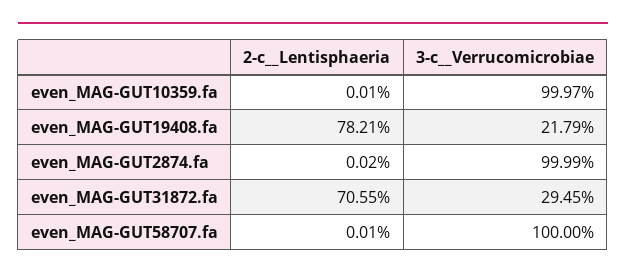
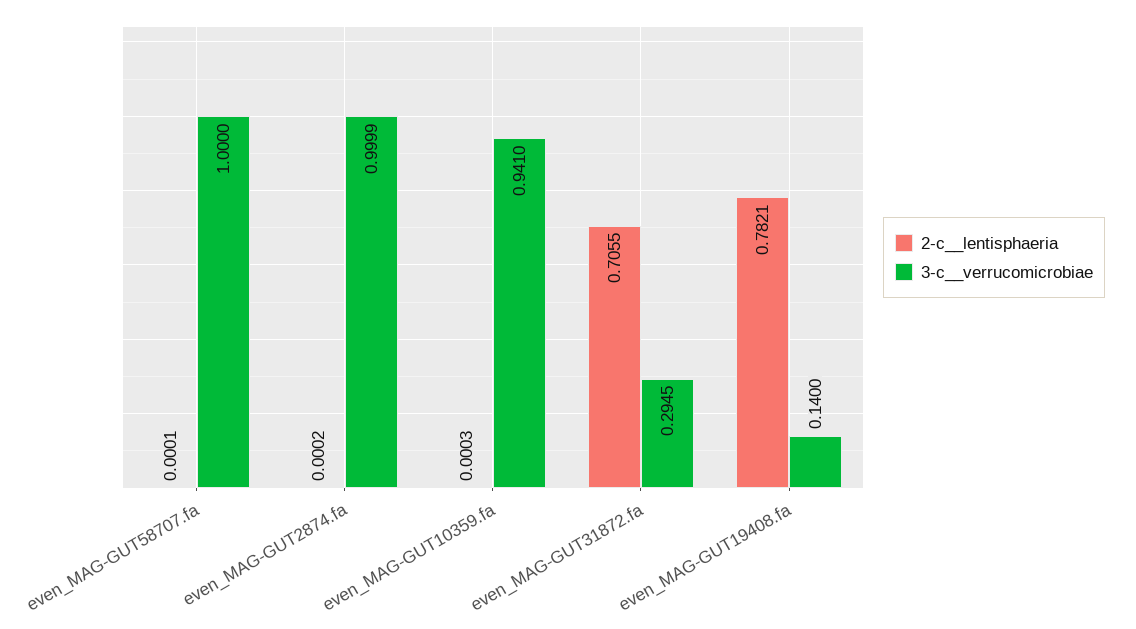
2-c__Lentisphaeria, even_MAG-GUT10359.fa: 0.0001 -> 0.0003
3-c__Verrucomicrobiae, even_MAG-GUT10359.fa: 0.9997 -> 0.941
3-c__Verrucomicrobiae, even_MAG-GUT19408.fa: 0.2179 -> 0.14

